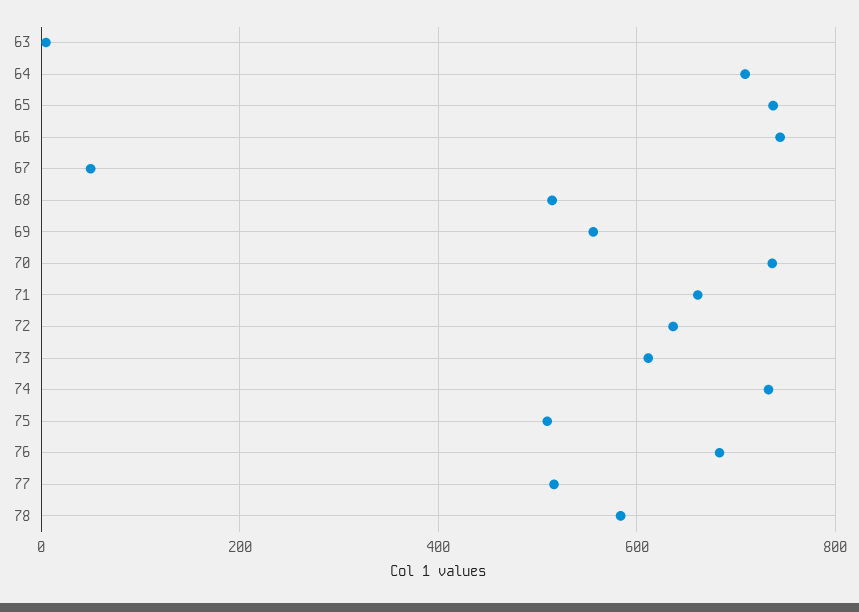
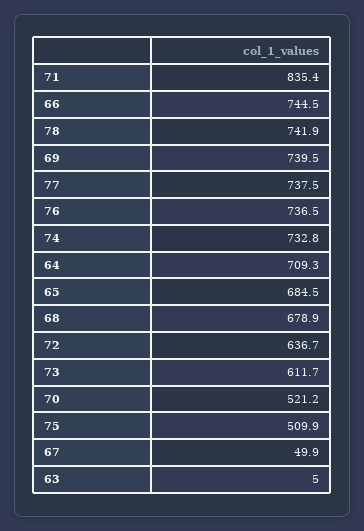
65: 740 -> 684.5
68: 520 -> 678.9
69: 560 -> 739.5
70: 740 -> 521.2
71: 660 -> 835.4
76: 680 -> 736.5
77: 520 -> 737.5
78: 580 -> 741.9

